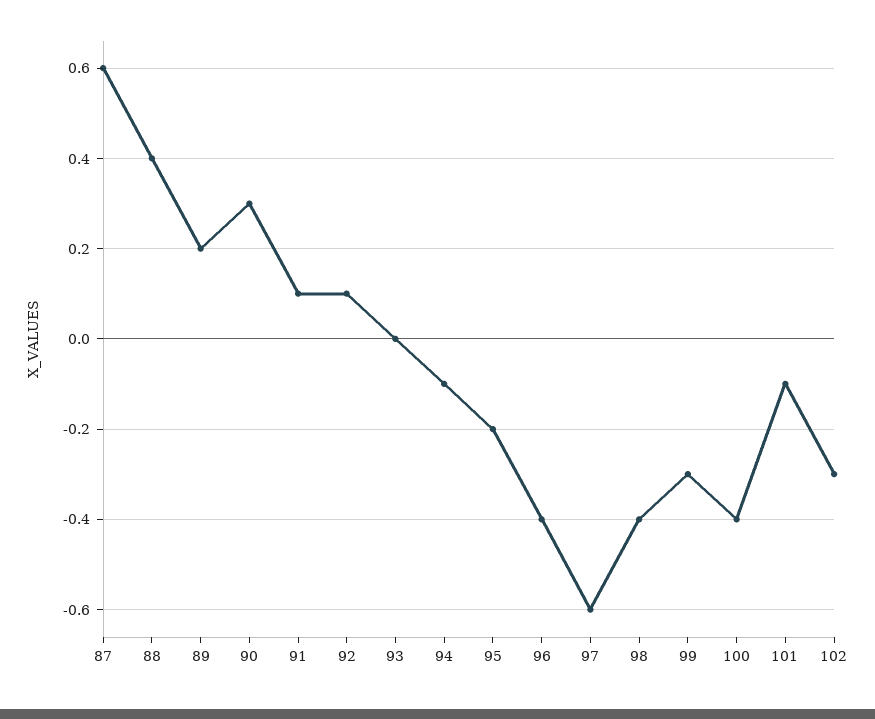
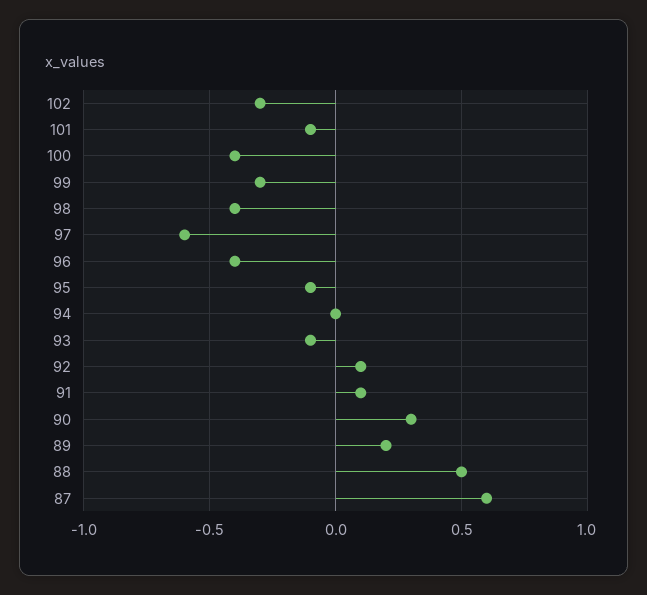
88: 0.4 -> 0.5
93: 0 -> -0.1
94: -0.1 -> 0
95: -0.2 -> -0.1

